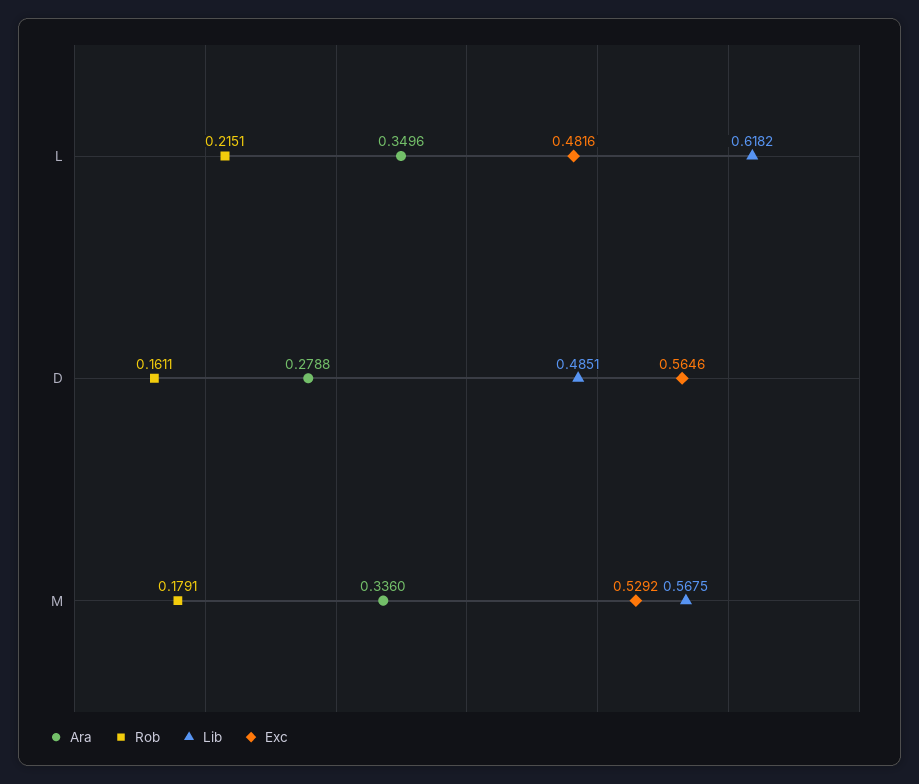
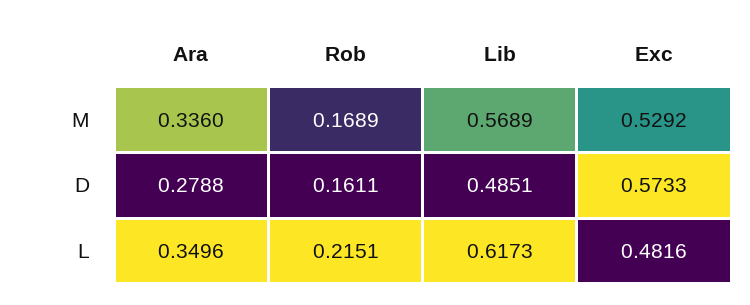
Lib, L: 0.6182 -> 0.6173
Exc, D: 0.5646 -> 0.5733
Rob, M: 0.1791 -> 0.1689
Lib, M: 0.5675 -> 0.5689

